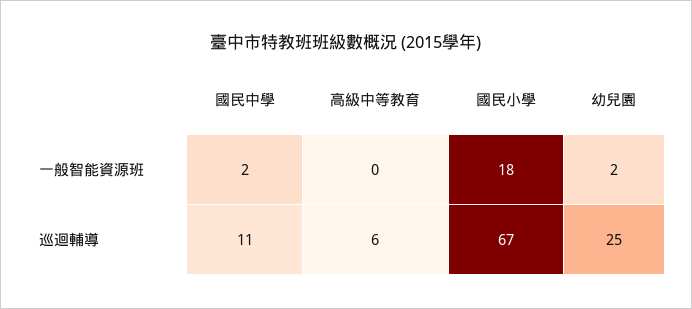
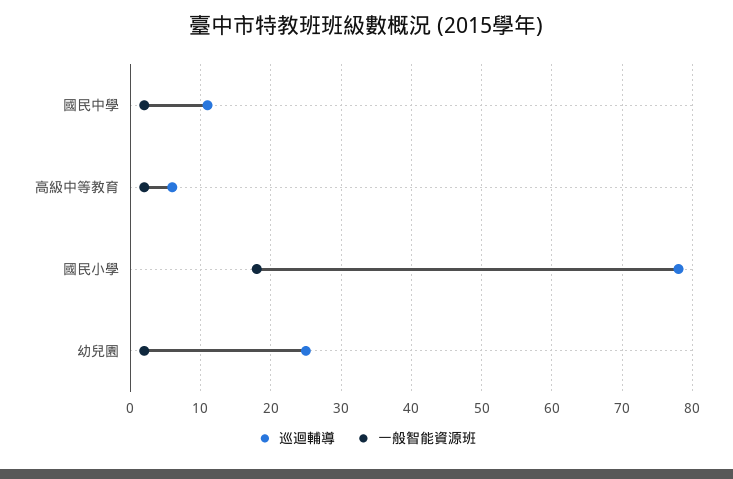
一般智能資源班, 高級中等教育: 0 -> 2
巡迴輔導, 國民小學: 67 -> 78

